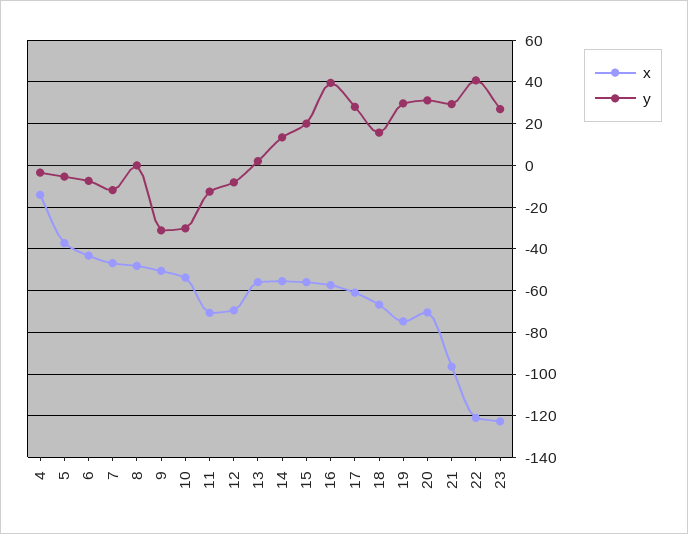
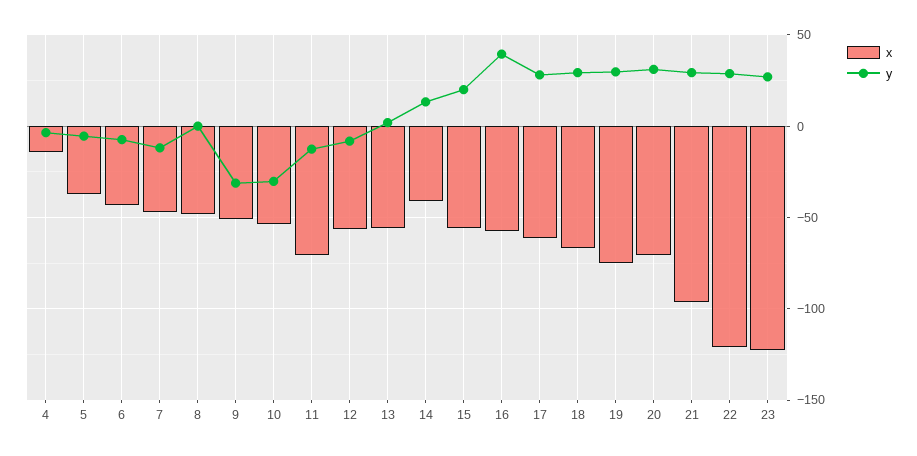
x, 12: -70 -> -55
x, 14: -55 -> -40
y, 18: 15 -> 30
y, 22: 40 -> 30

